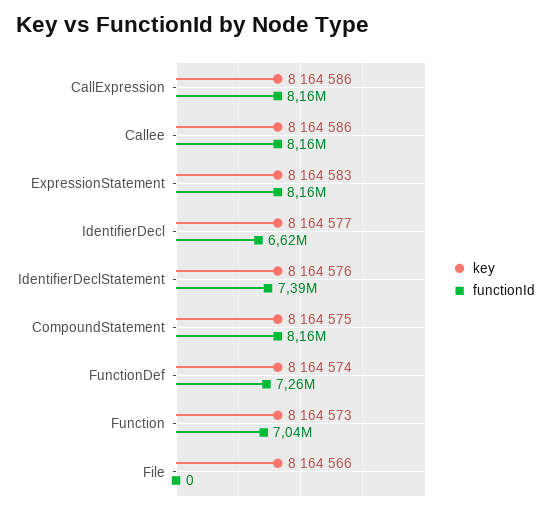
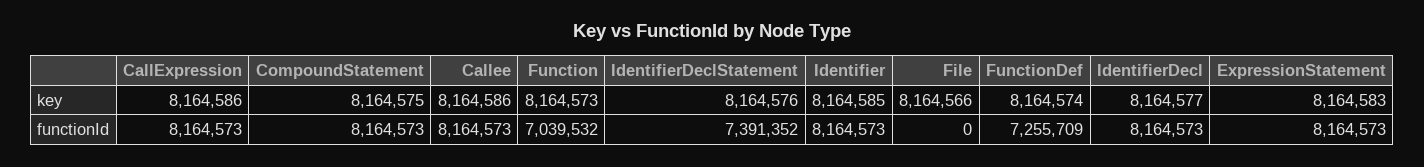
functionId, IdentifierDecl: 6620000 -> 8164573
key, Identifier: none -> 8164585
functionId, Identifier: none -> 8164573

